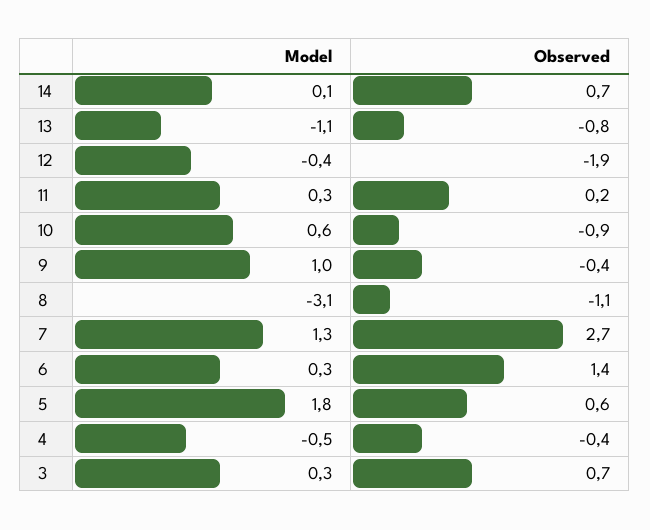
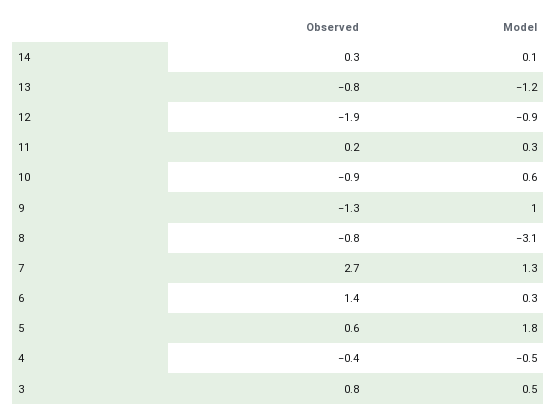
Observed, 14: 0.7 -> 0.3
Model, 13: -1.1 -> -1.2
Model, 12: -0.4 -> -0.9
Observed, 9: -0.4 -> -1.3
Observed, 8: -1.1 -> -0.8
Model, 3: 0.3 -> 0.5
Observed, 3: 0.7 -> 0.8

